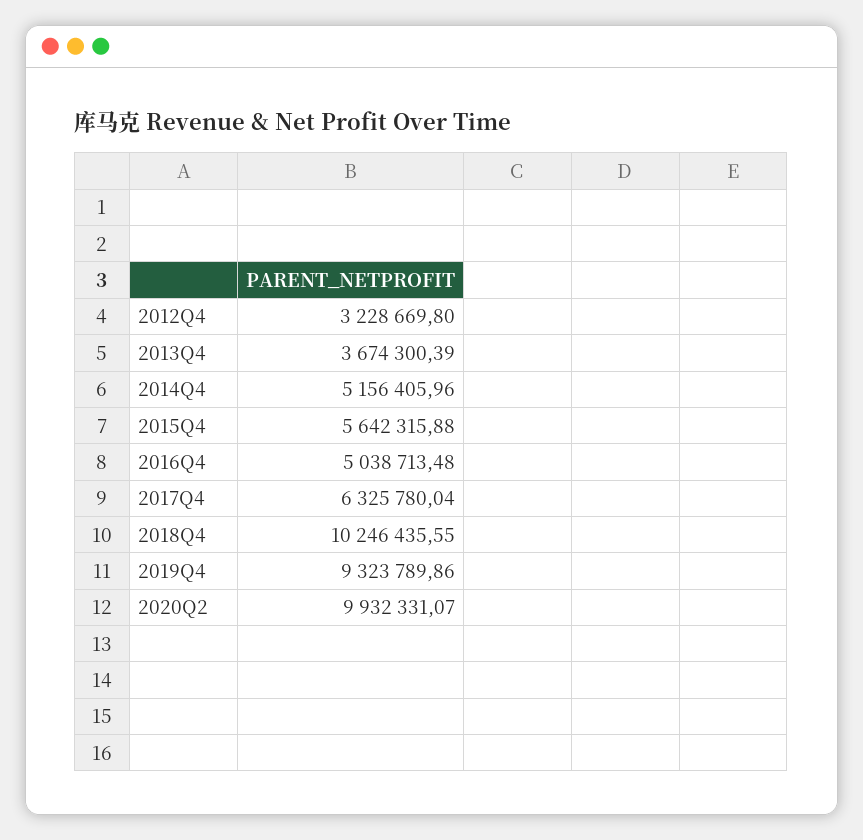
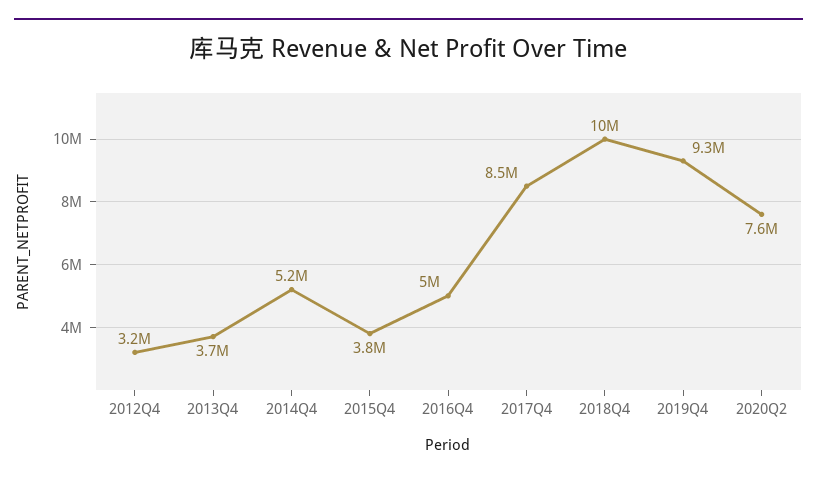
2015Q4: 5642315.88 -> 3800000
2017Q4: 6325780.04 -> 8500000
2020Q2: 9932331.07 -> 7600000

